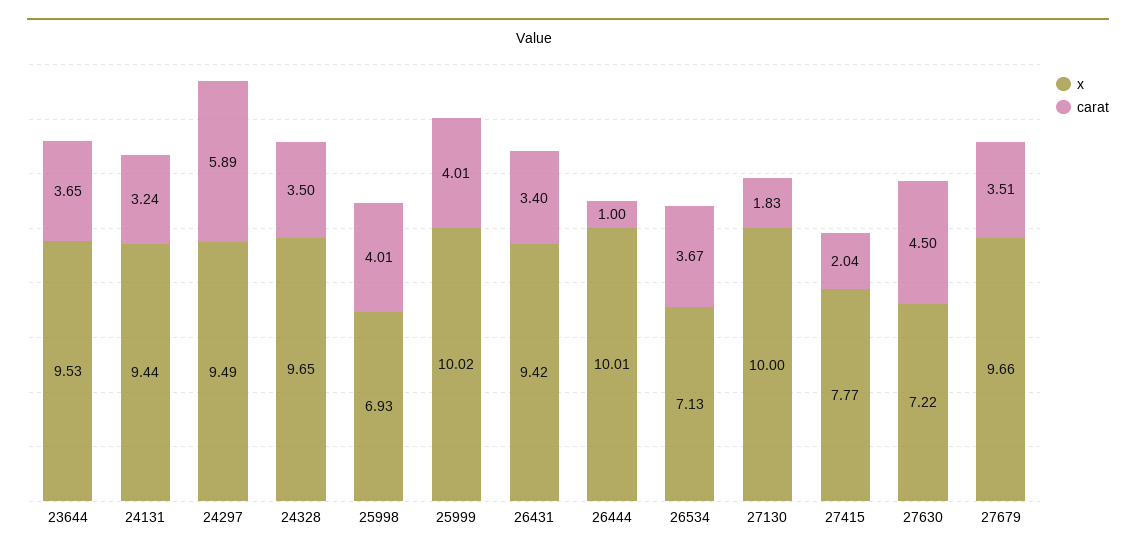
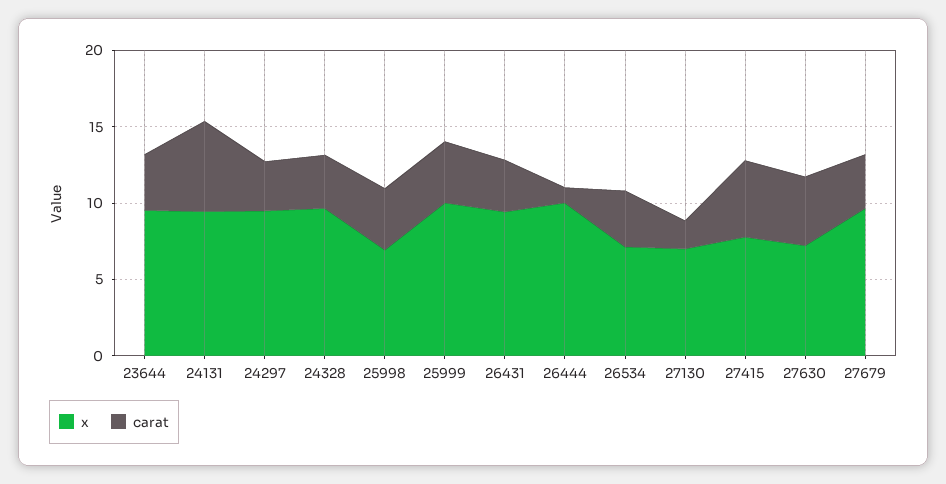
carat, 24131: 3.24 -> 6
carat, 24297: 5.89 -> 3
x, 27130: 10 -> 7
carat, 27415: 2.04 -> 5

